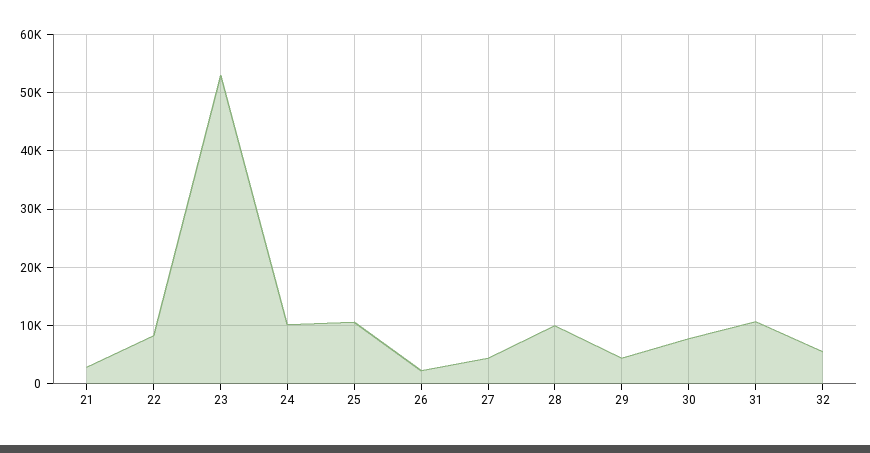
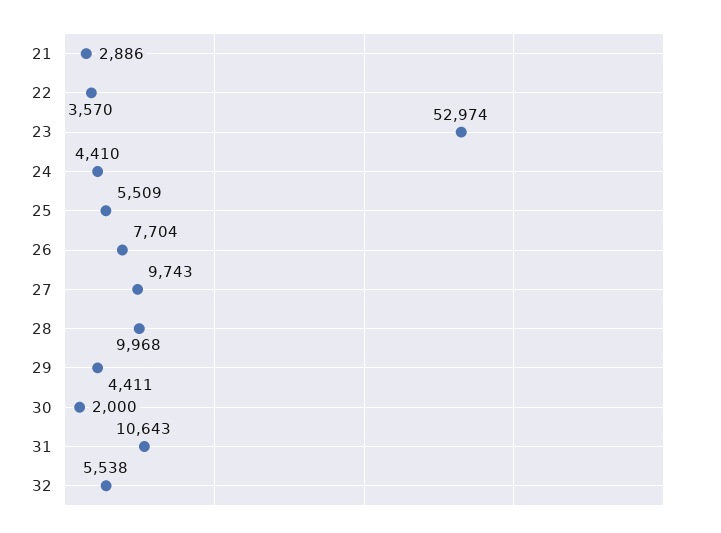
22: 8000 -> 3570
24: 10000 -> 4410
25: 10000 -> 5509
26: 2000 -> 7704
27: 4000 -> 9743
30: 8000 -> 2000

